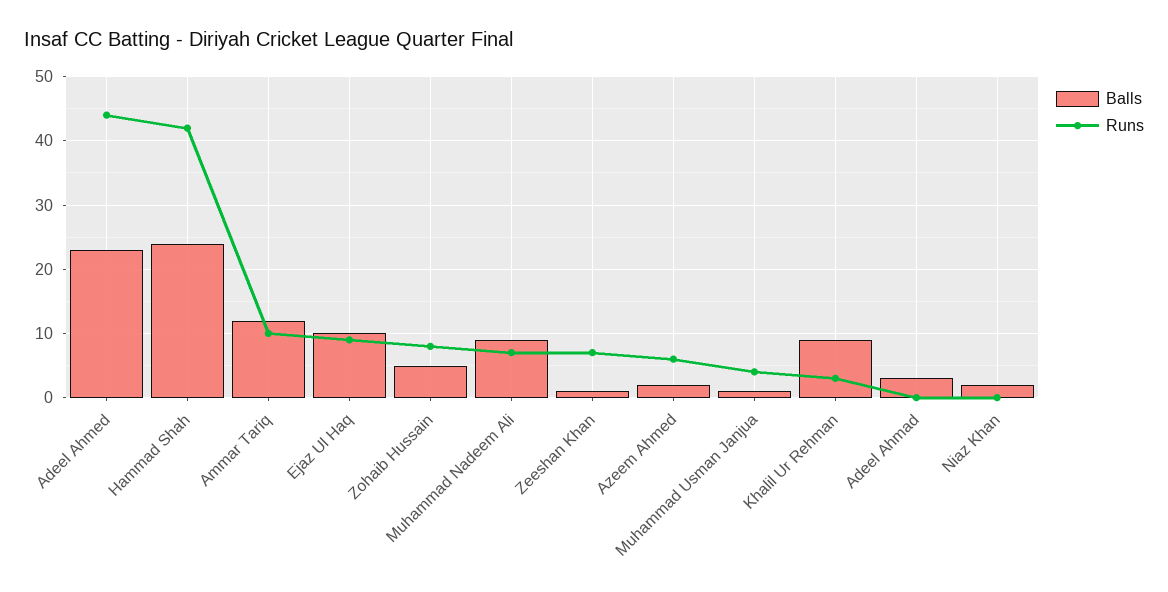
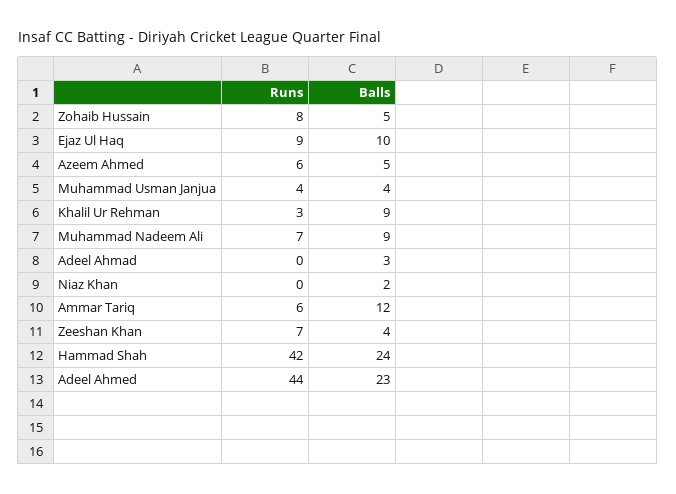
Runs, Ammar Tariq: 10 -> 6
Balls, Zeeshan Khan: 1 -> 4
Balls, Azeem Ahmed: 2 -> 5
Balls, Muhammad Usman Janjua: 1 -> 4

